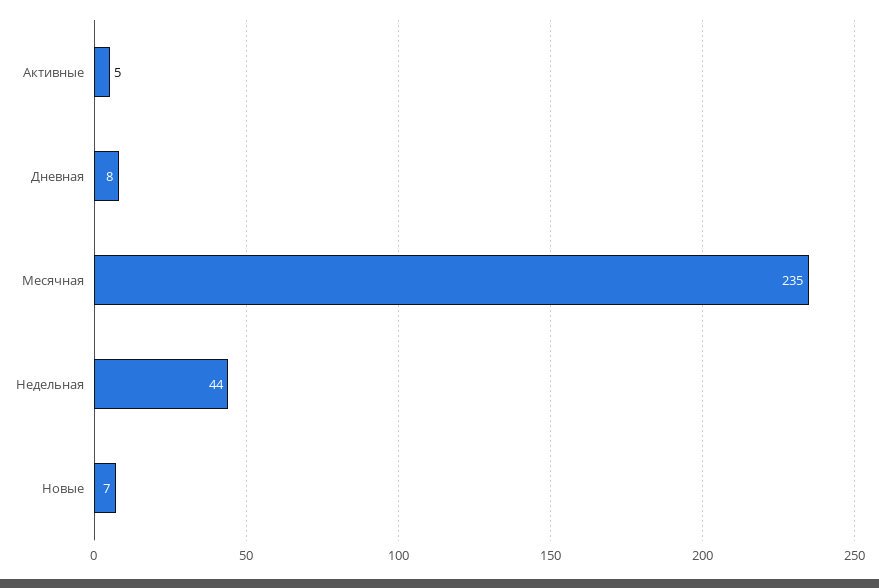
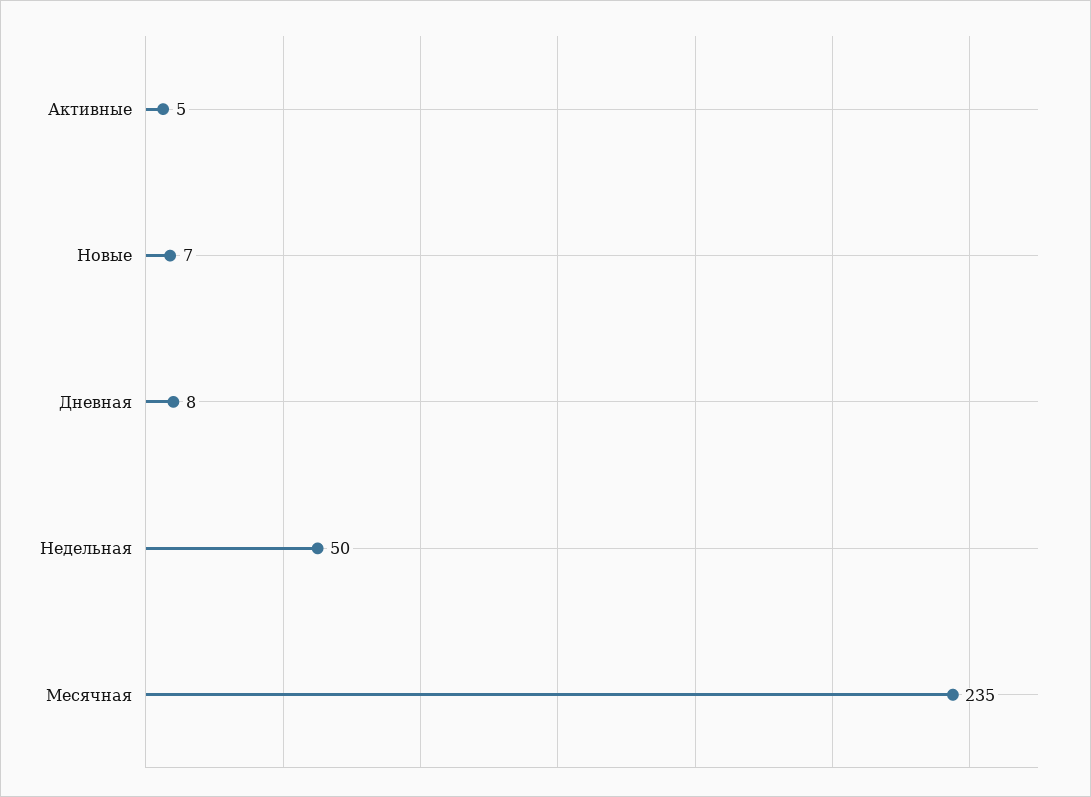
Недельная: 44 -> 50

